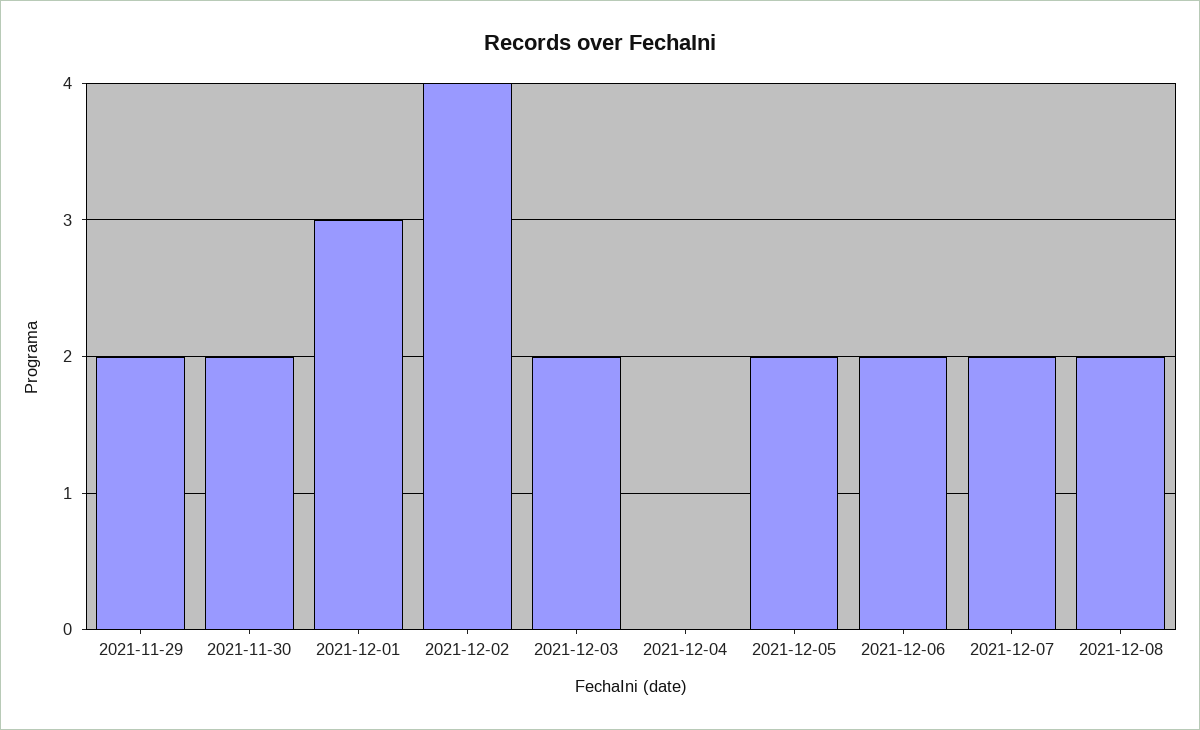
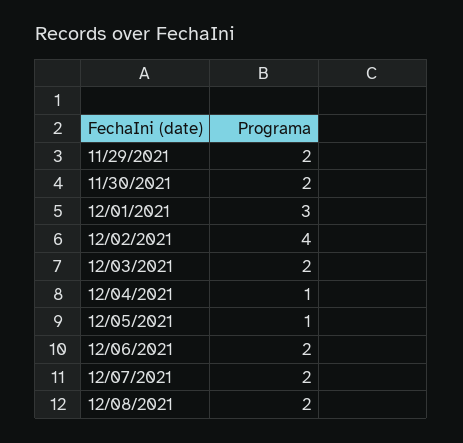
2021-12-04: 0 -> 1
2021-12-05: 2 -> 1

